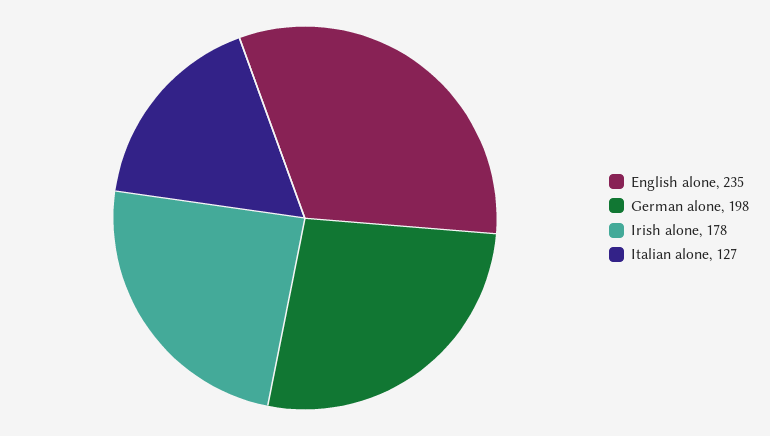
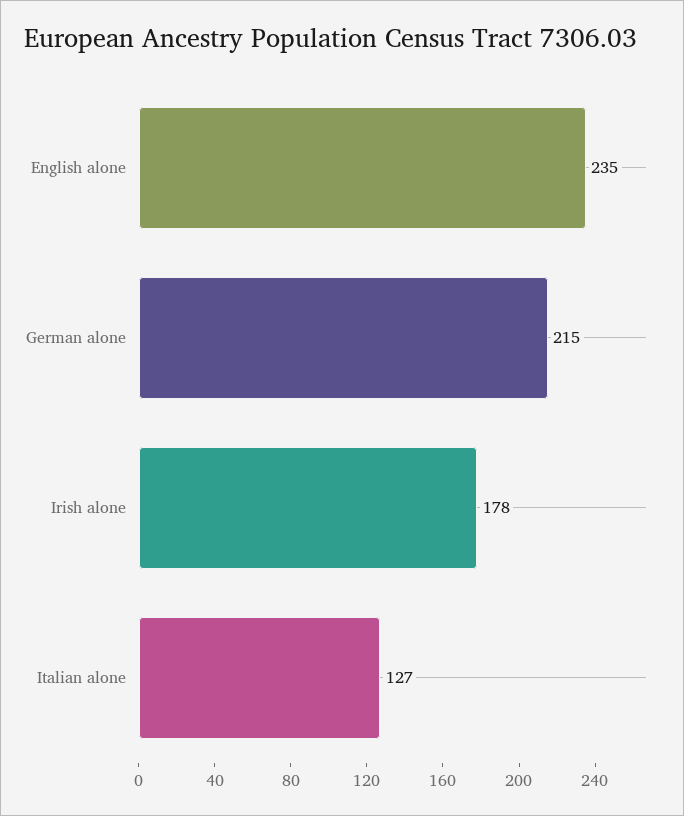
German alone: 198 -> 215

